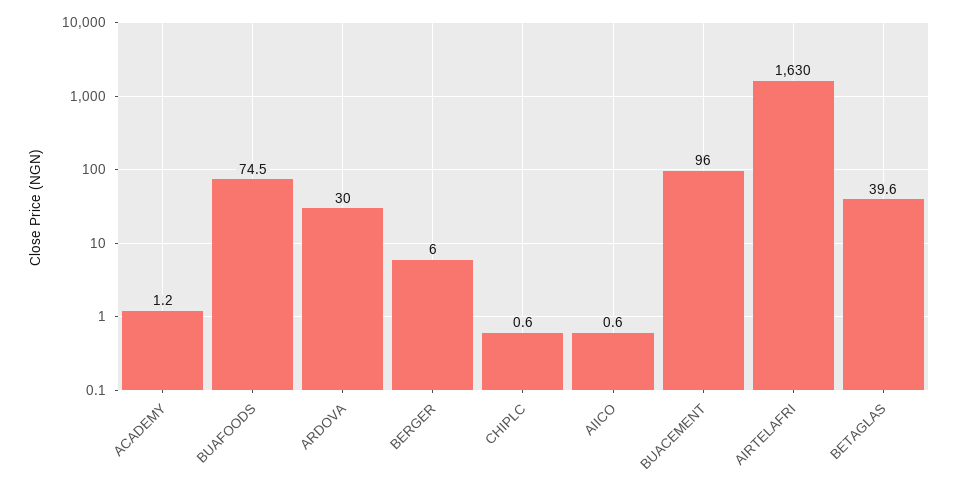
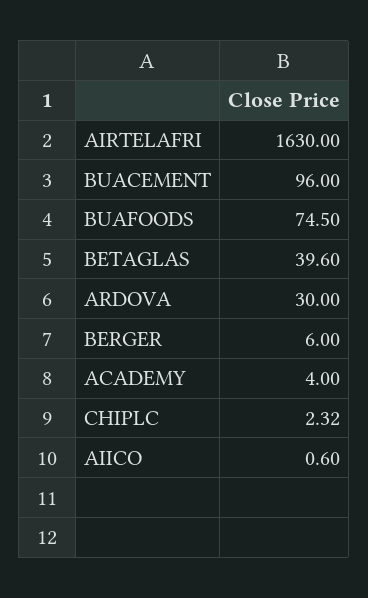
ACADEMY: 1.2 -> 4
CHIPLC: 0.6 -> 2.32

